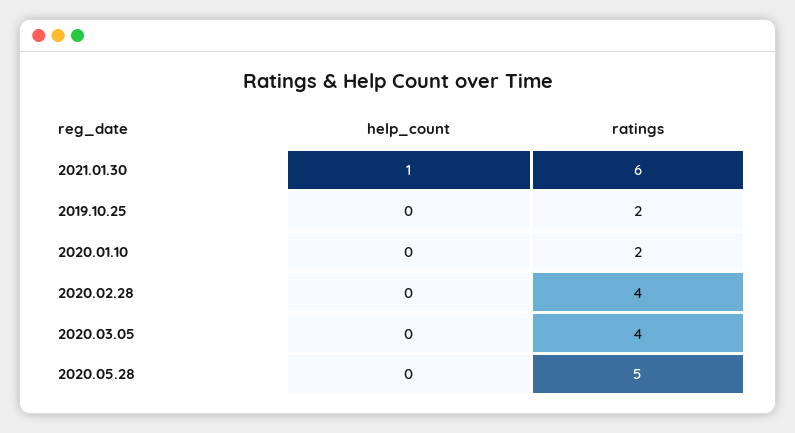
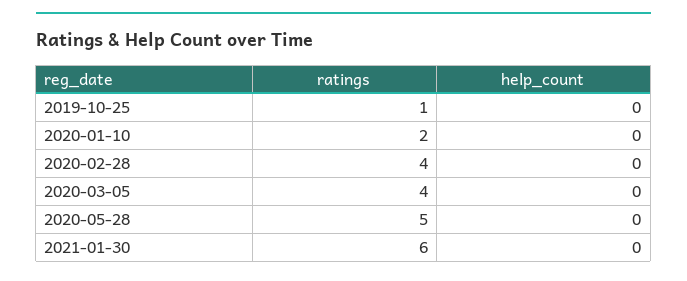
help_count, 2021.01.30: 1 -> 0
ratings, 2019.10.25: 2 -> 1

